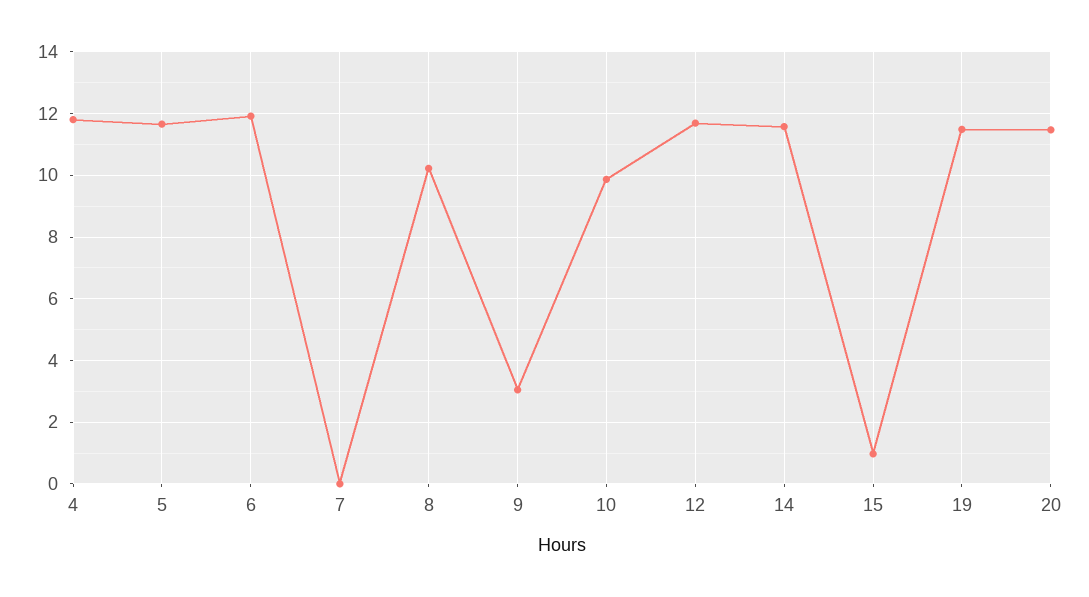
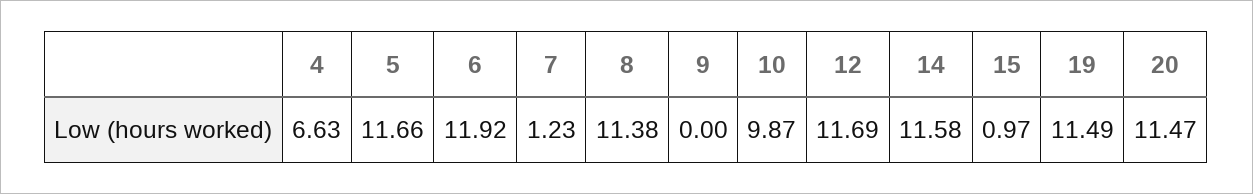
4: 11.8 -> 6.63
7: 0 -> 1.23
8: 10.2 -> 11.38
9: 3 -> 0

